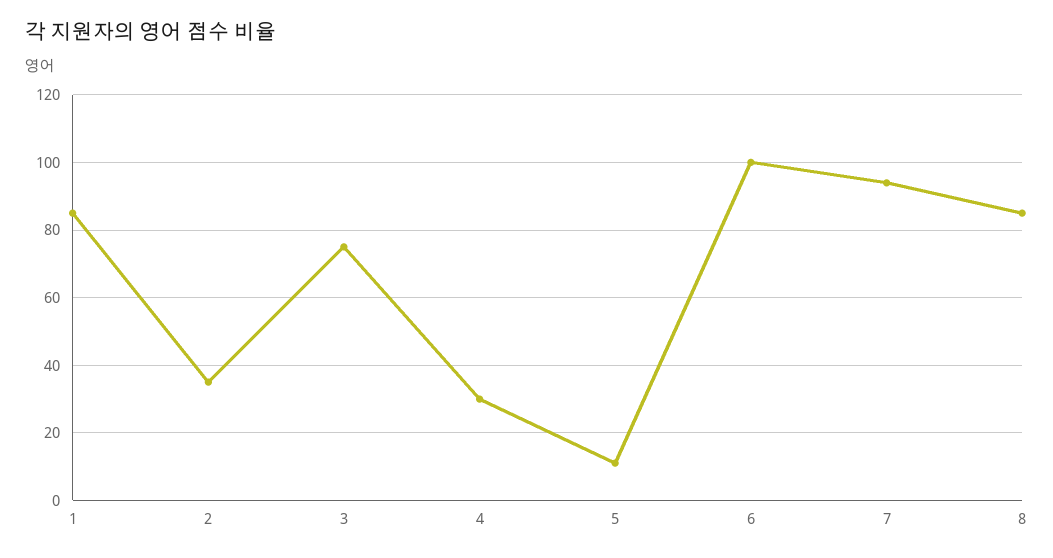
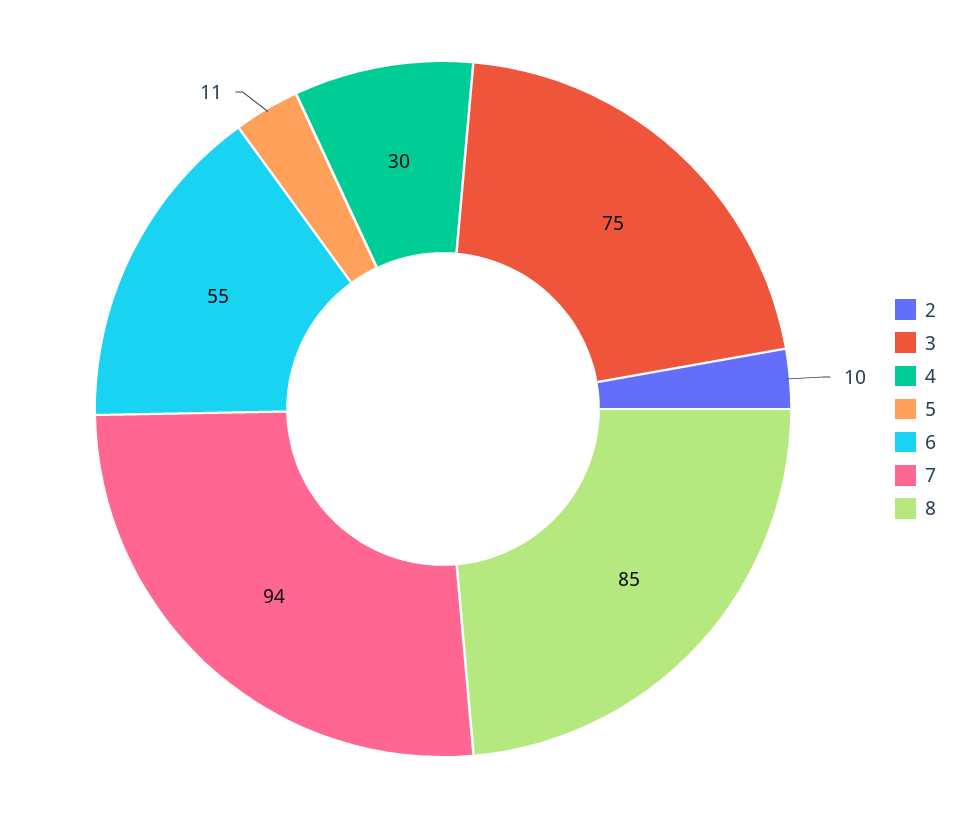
1: 85 -> none
2: 35 -> 10
6: 100 -> 55

